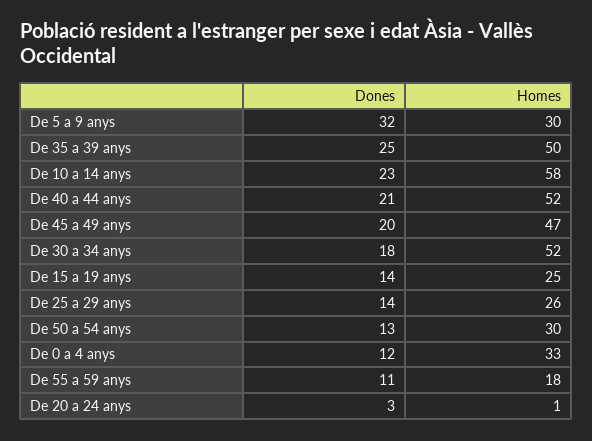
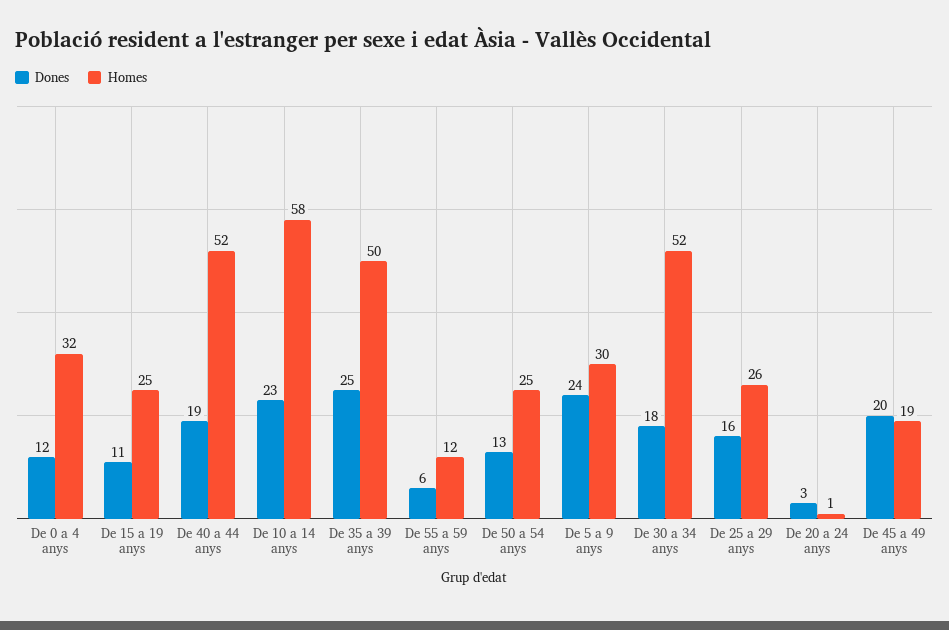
Dones, De 5 a 9 anys: 32 -> 24
Dones, De 40 a 44 anys: 21 -> 19
Homes, De 45 a 49 anys: 47 -> 19
Dones, De 15 a 19 anys: 14 -> 11
Dones, De 25 a 29 anys: 14 -> 16
Homes, De 50 a 54 anys: 30 -> 25
Homes, De 0 a 4 anys: 33 -> 32
Dones, De 55 a 59 anys: 11 -> 6
Homes, De 55 a 59 anys: 18 -> 12

